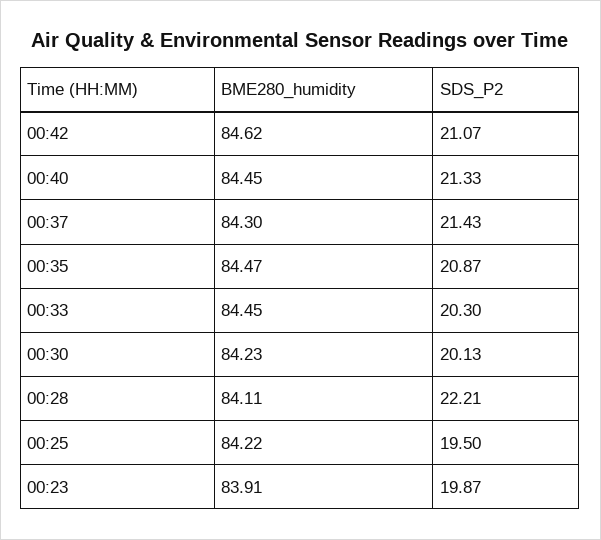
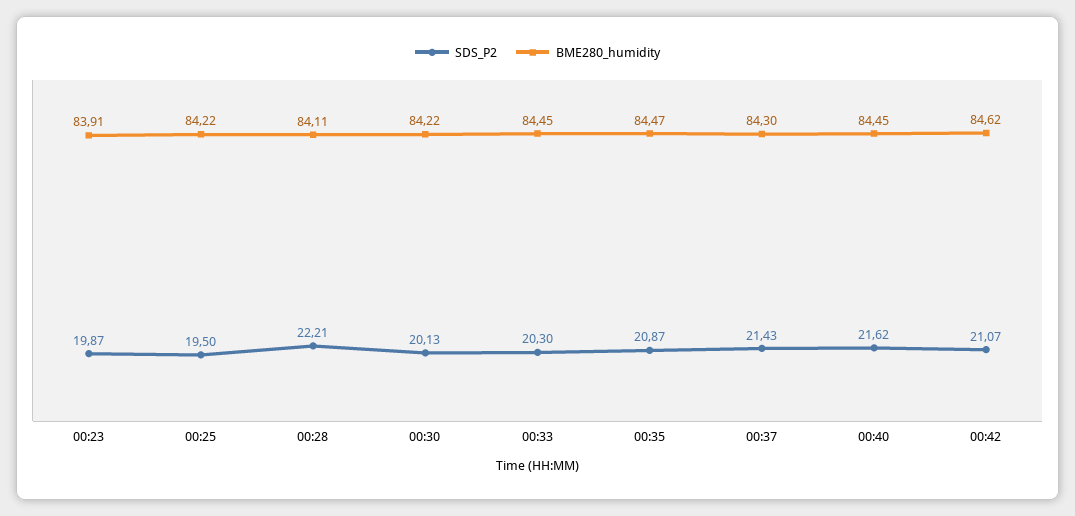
SDS_P2, 00:40: 21.33 -> 21.62
BME280_humidity, 00:30: 84.23 -> 84.22

